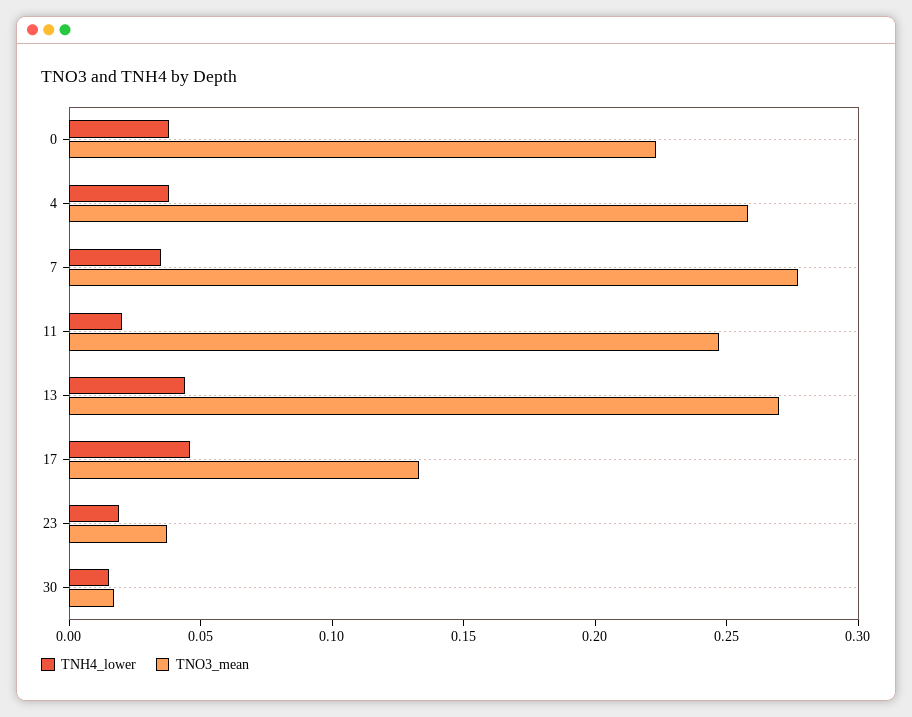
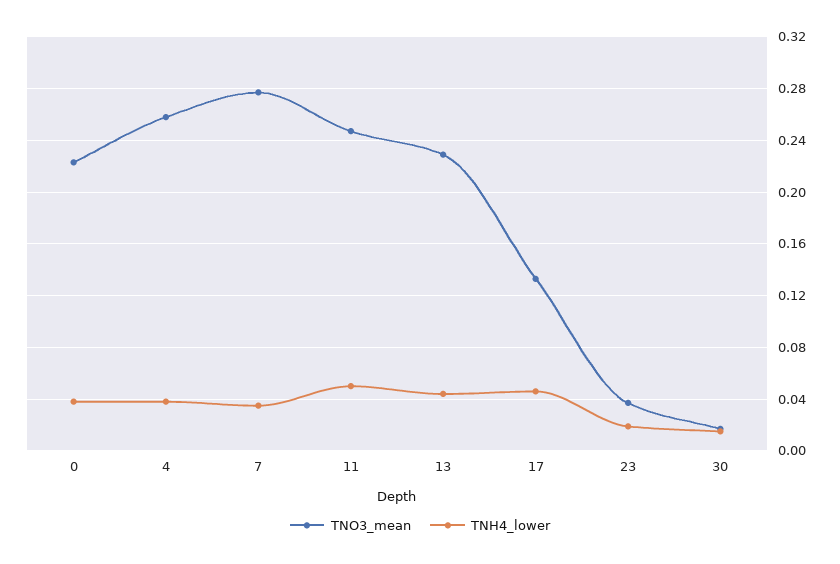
TNH4_lower, 11: 0.02 -> 0.05
TNO3_mean, 13: 0.27 -> 0.23

